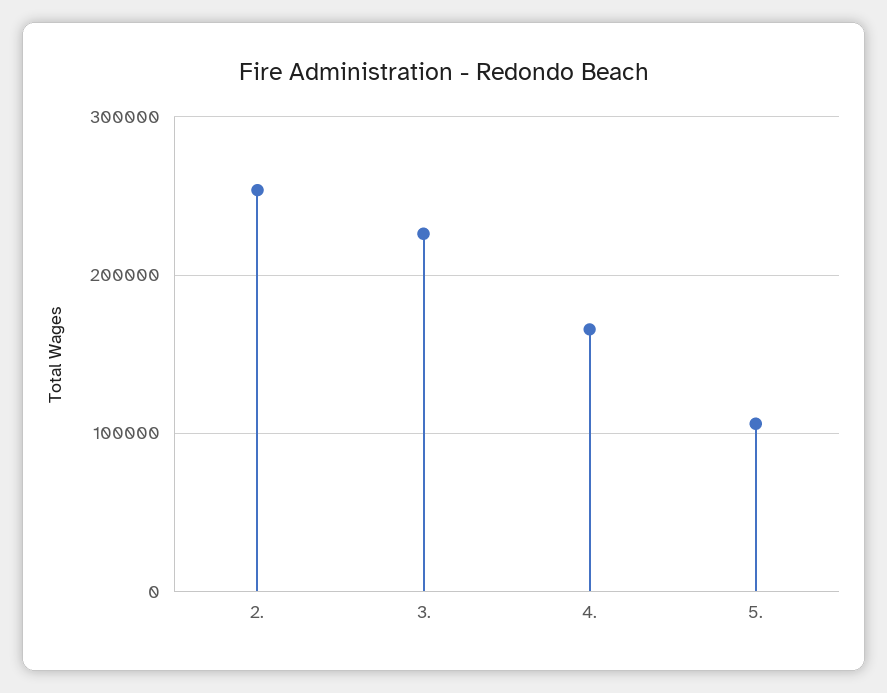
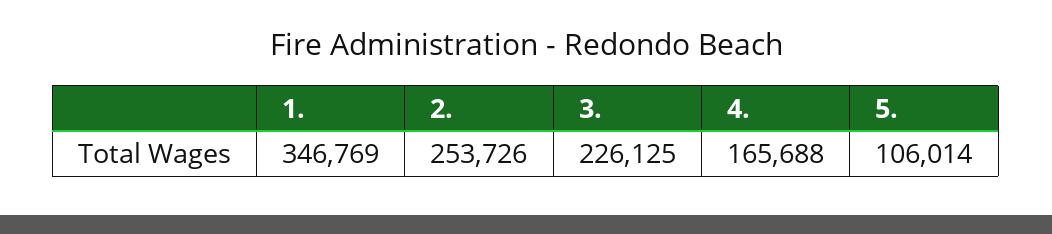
1.: none -> 346769

